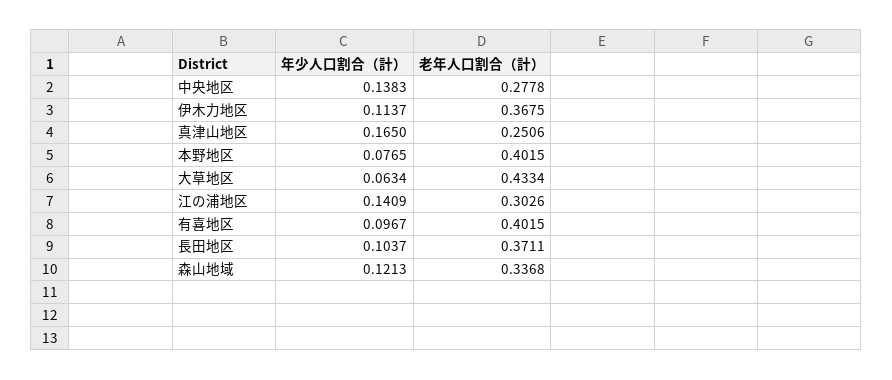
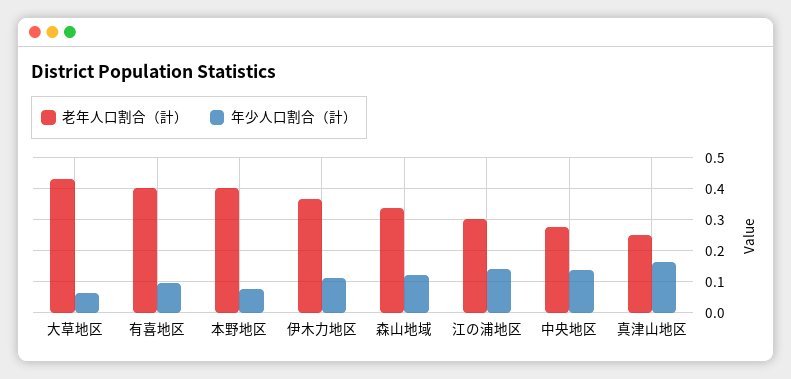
年少人口割合（計）, 長田地区: 0.1037 -> none
老年人口割合（計）, 長田地区: 0.3711 -> none

